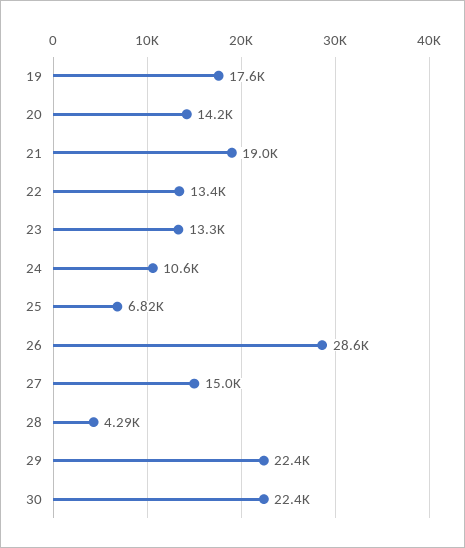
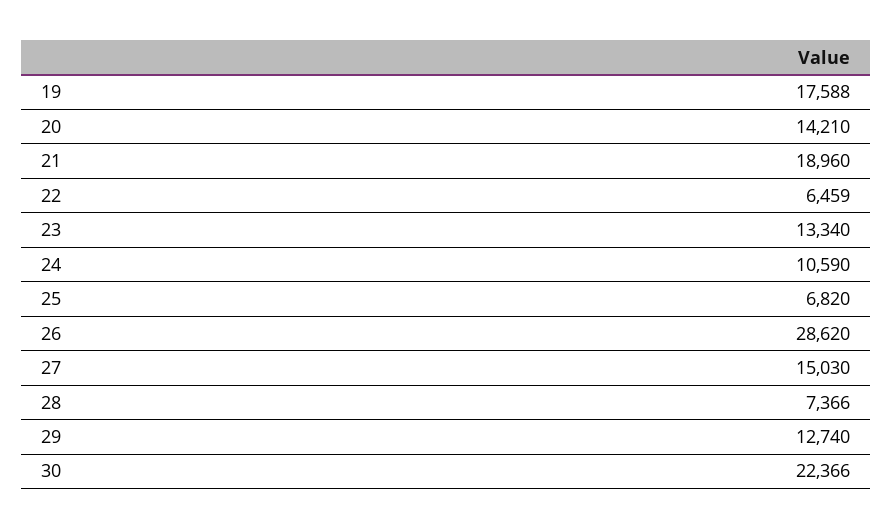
22: 13400 -> 6459
28: 4290 -> 7366
29: 22400 -> 12740

